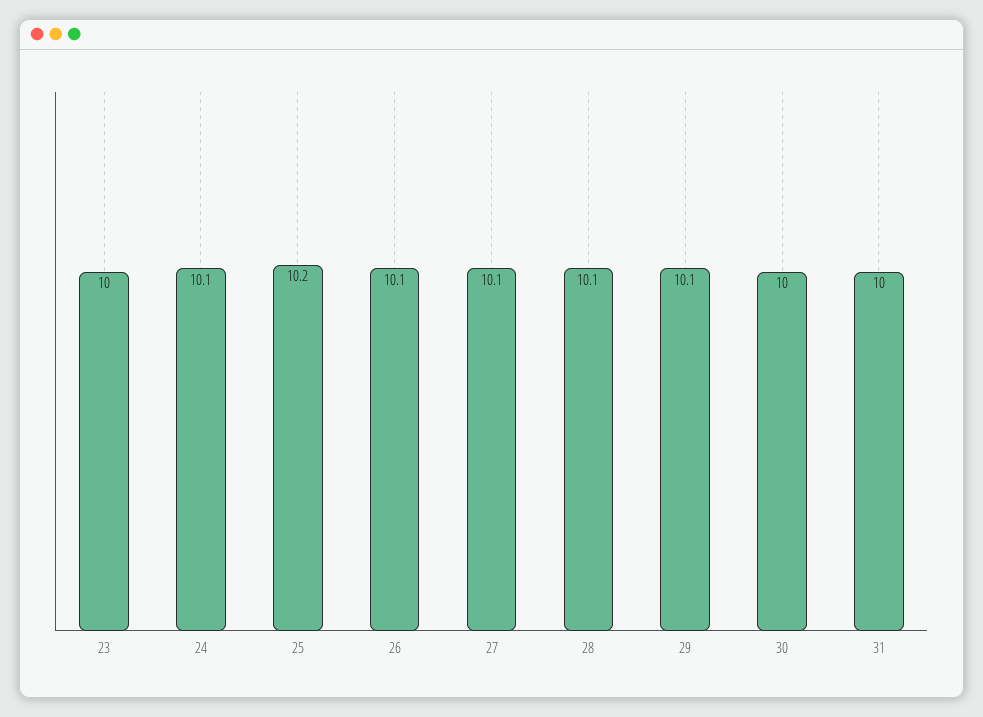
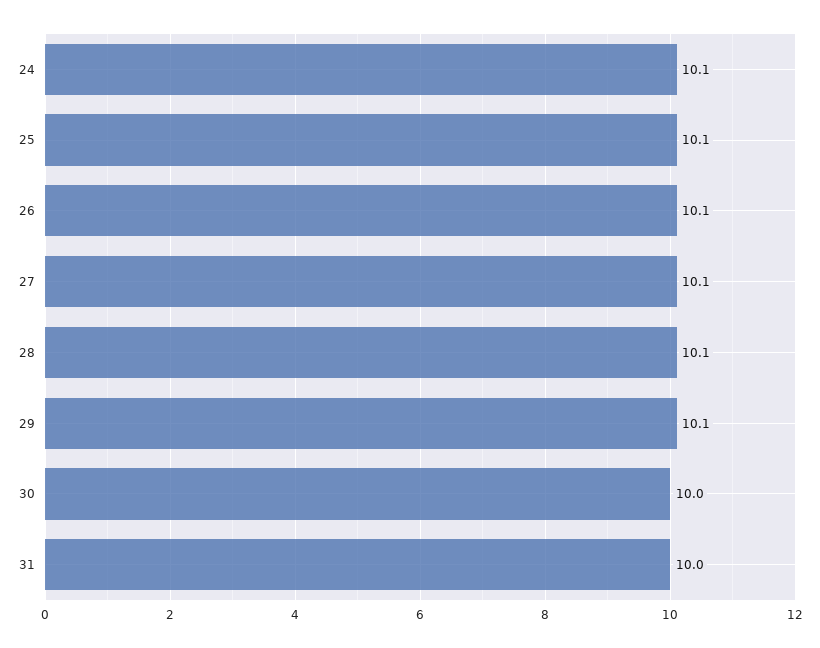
23: 10 -> none
25: 10.2 -> 10.1

